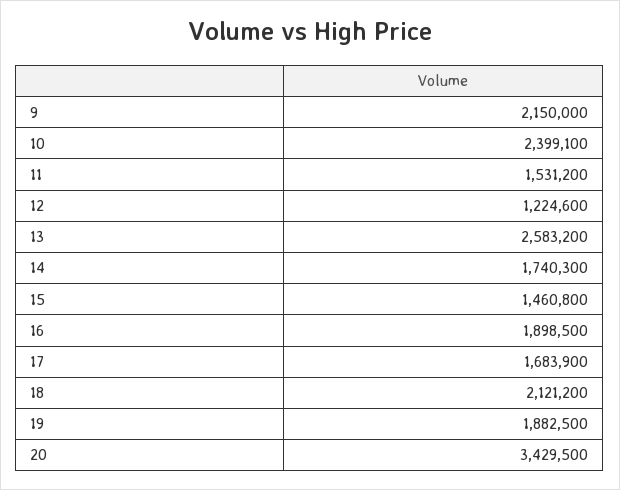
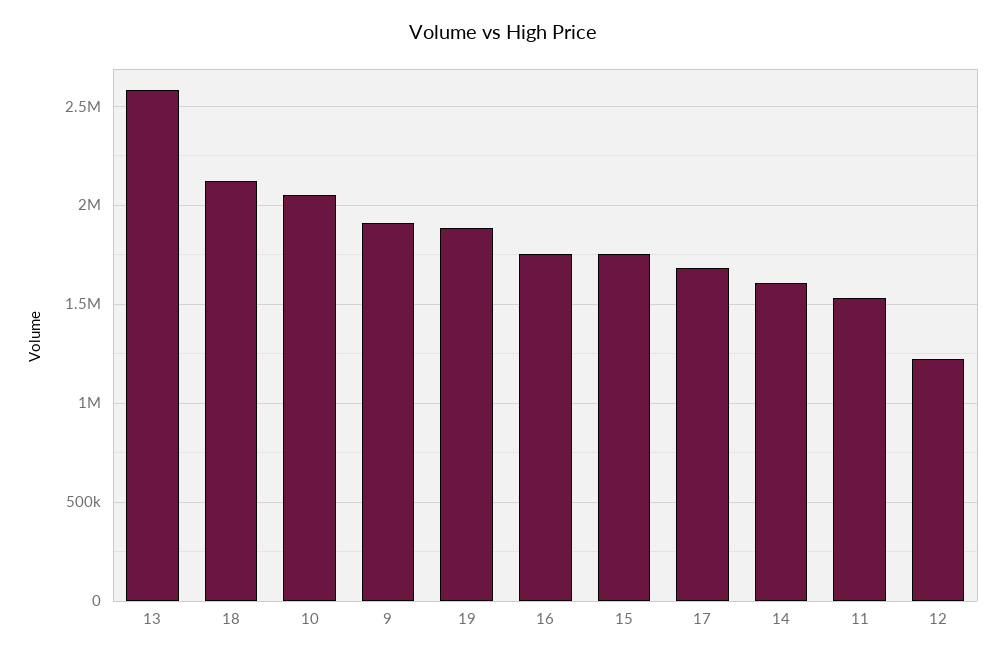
9: 2150000 -> 1900000
10: 2399100 -> 2050000
14: 1740300 -> 1600000
15: 1460800 -> 1750000
16: 1898500 -> 1750000
20: 3429500 -> none

